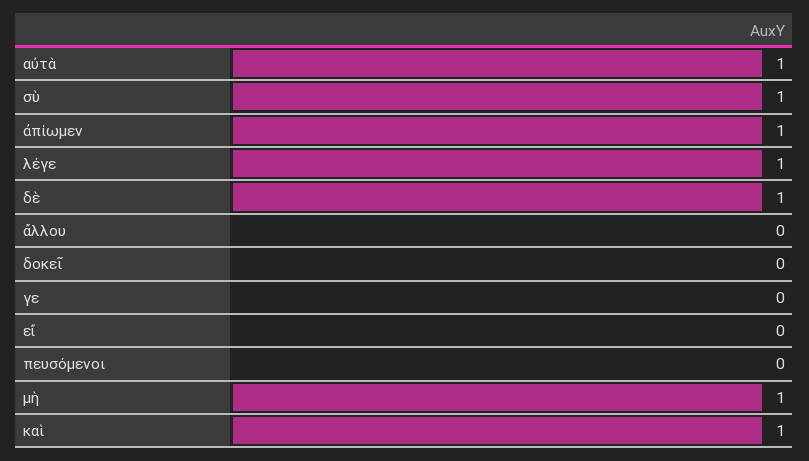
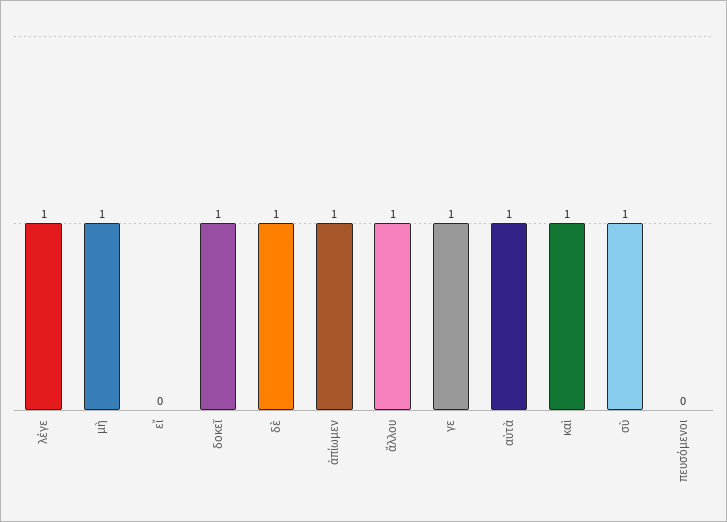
ἄλλου: 0 -> 1
δοκεῖ: 0 -> 1
γε: 0 -> 1

